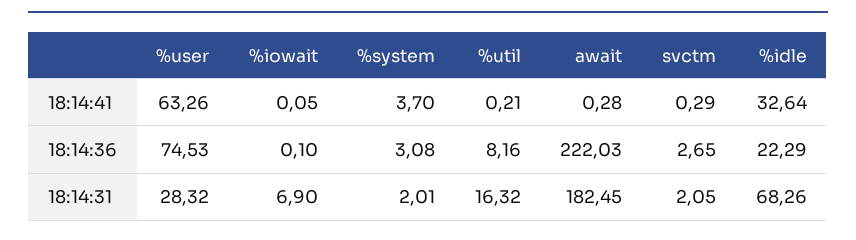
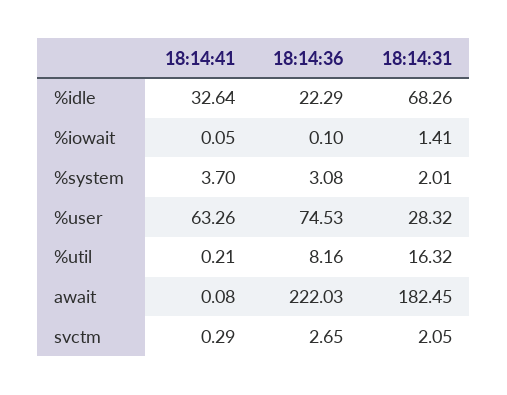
await, 18:14:41: 0.28 -> 0.08
%iowait, 18:14:31: 6.9 -> 1.41

